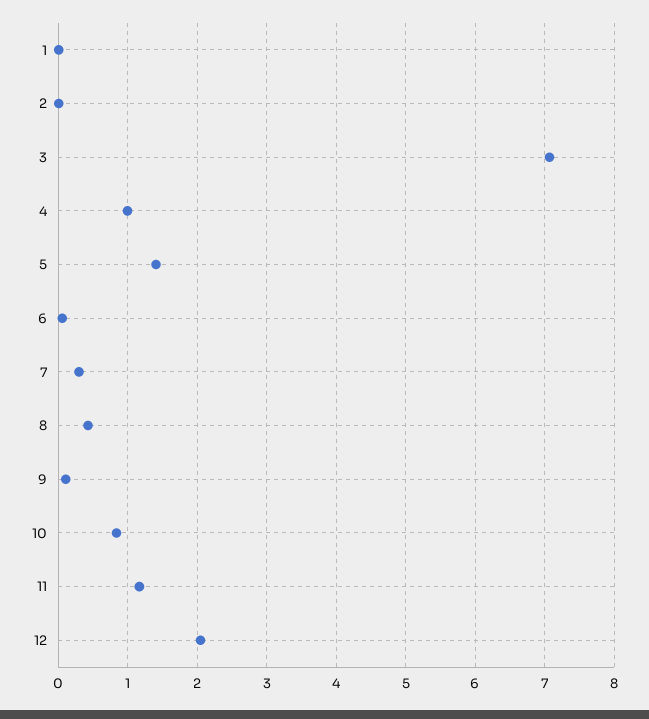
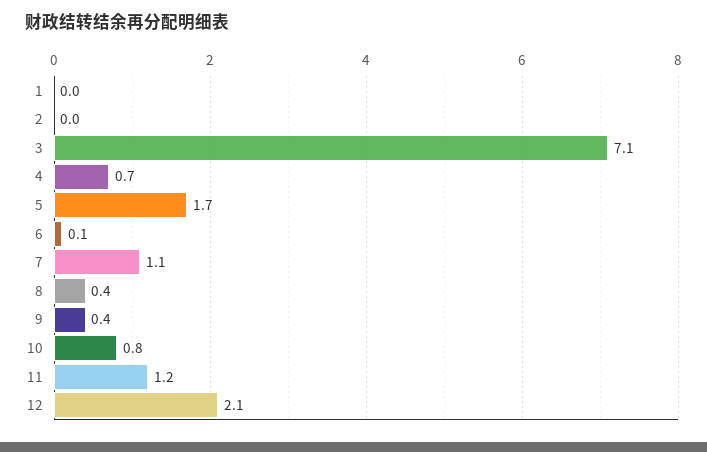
4: 1 -> 0.7
5: 1.4 -> 1.7
7: 0.3 -> 1.1
9: 0.1 -> 0.4

